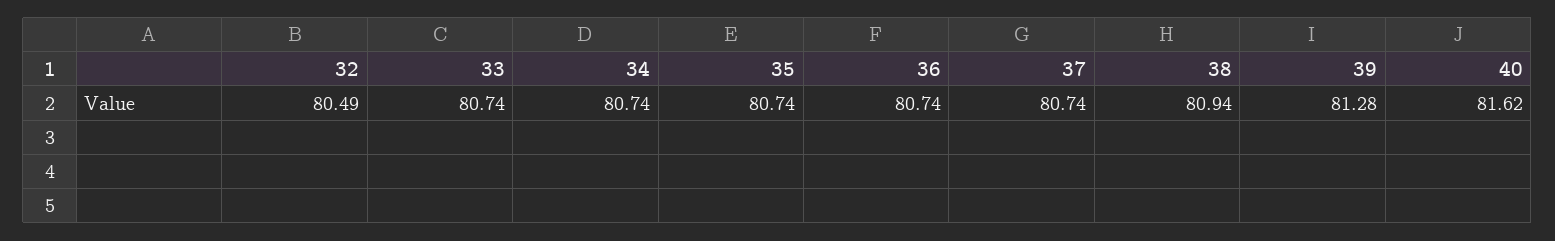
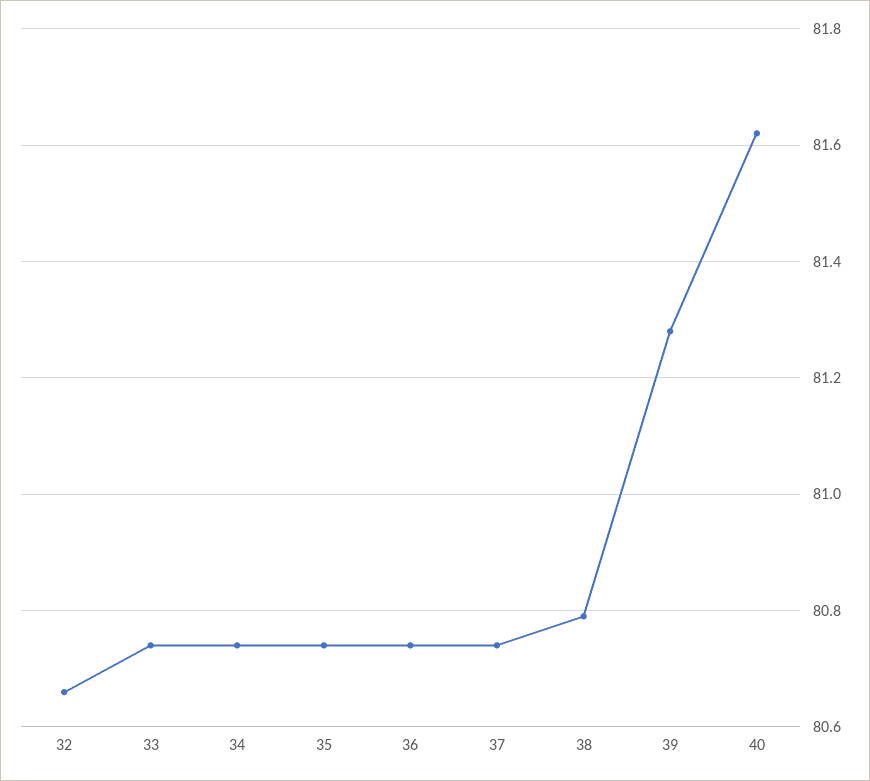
32: 80.49 -> 80.65
38: 80.94 -> 80.8

